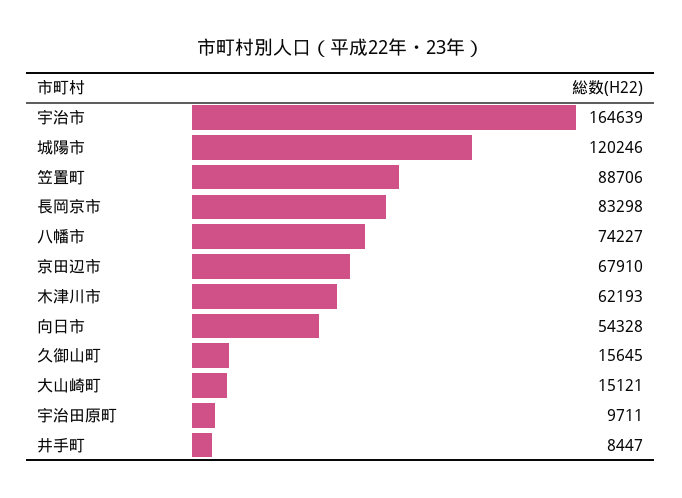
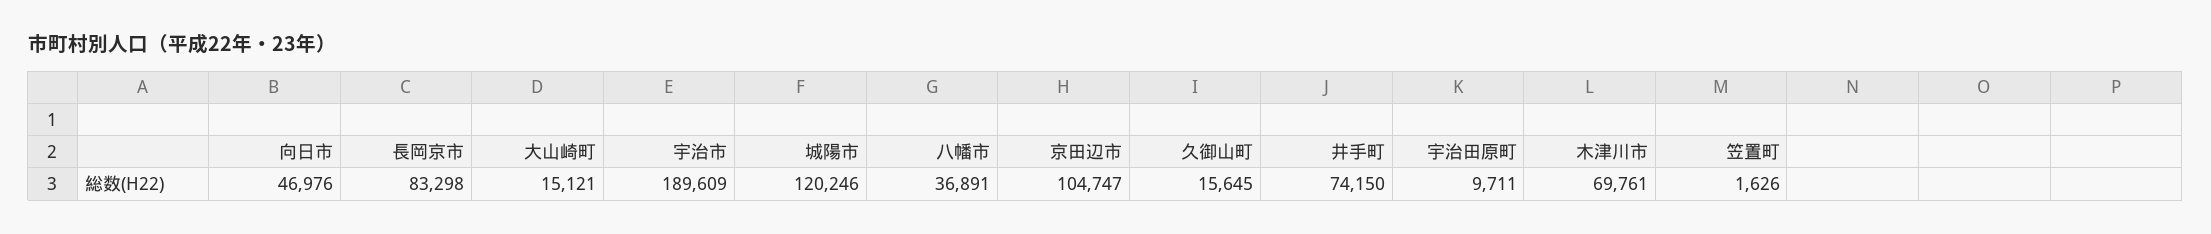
宇治市: 164639 -> 189609
笠置町: 88706 -> 1626
八幡市: 74227 -> 36891
京田辺市: 67910 -> 104747
木津川市: 62193 -> 69761
向日市: 54328 -> 46976
井手町: 8447 -> 74150

